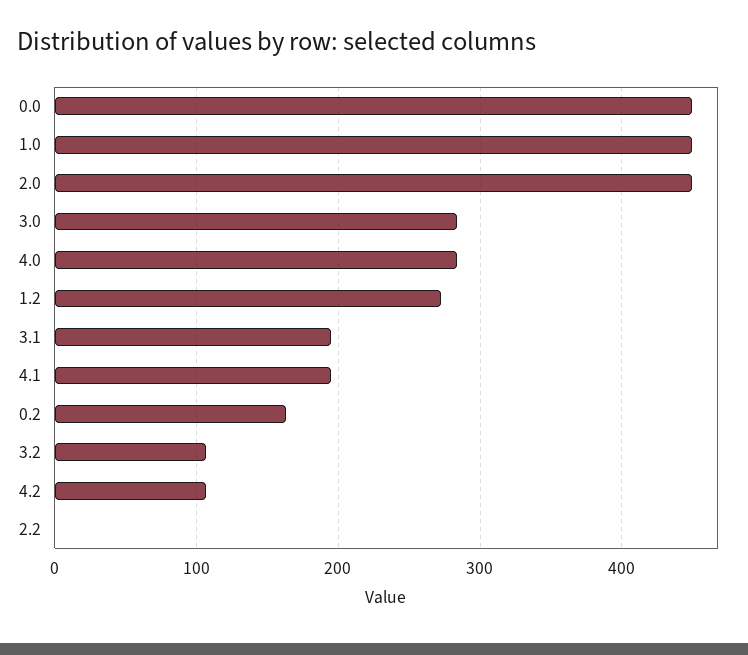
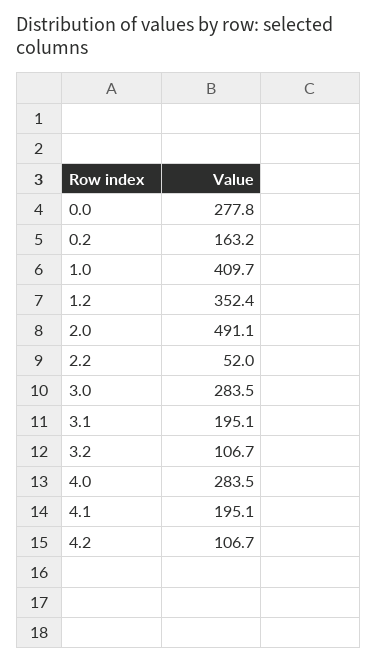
0.0: 450 -> 277.8
1.0: 450 -> 409.7
2.0: 450 -> 491.1
1.2: 270 -> 352.4
2.2: 0 -> 52

